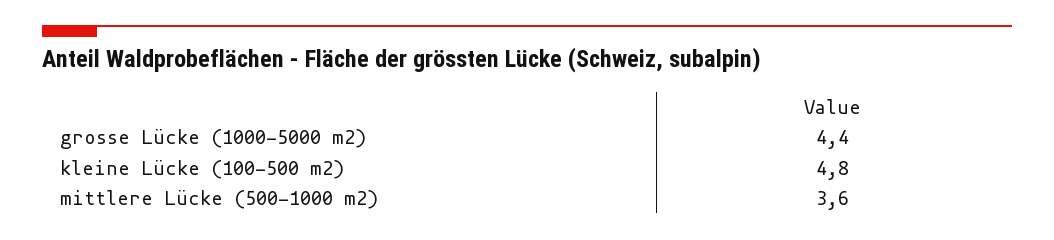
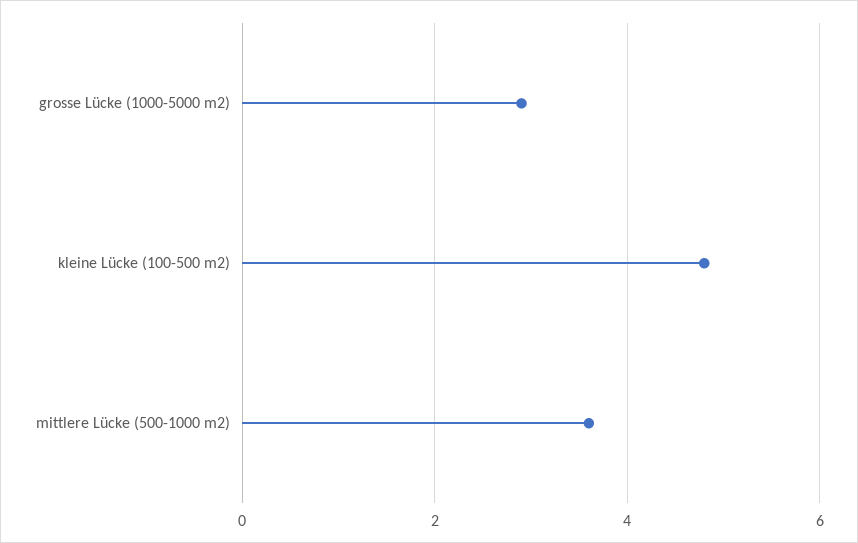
grosse Lücke (1000-5000 m2): 4.4 -> 3

